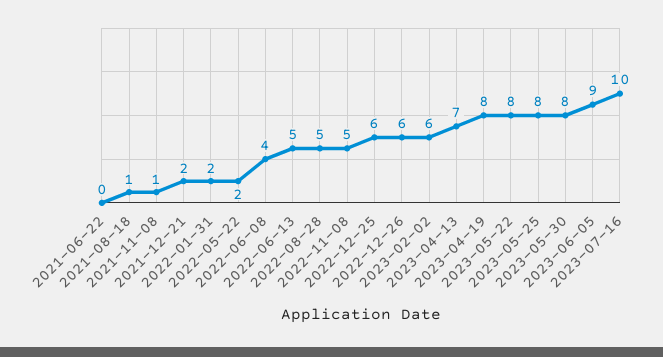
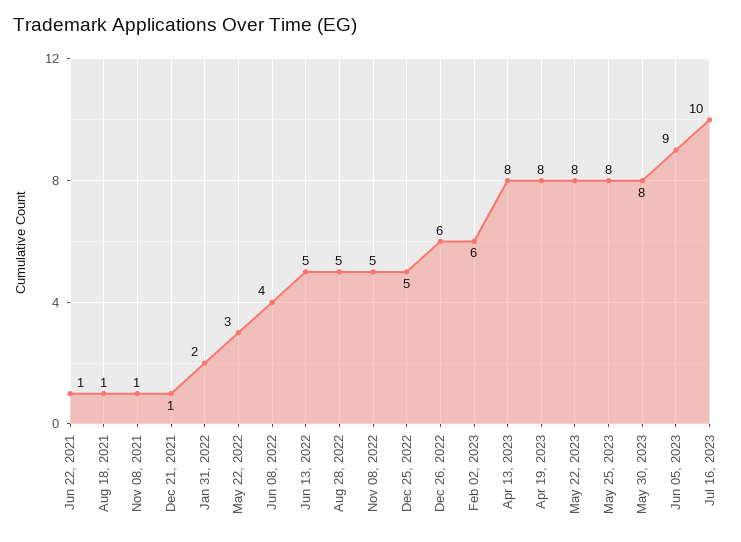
2021-06-22: 0 -> 1
2021-12-21: 2 -> 1
2022-05-22: 2 -> 3
2022-12-25: 6 -> 5
2023-04-13: 7 -> 8

